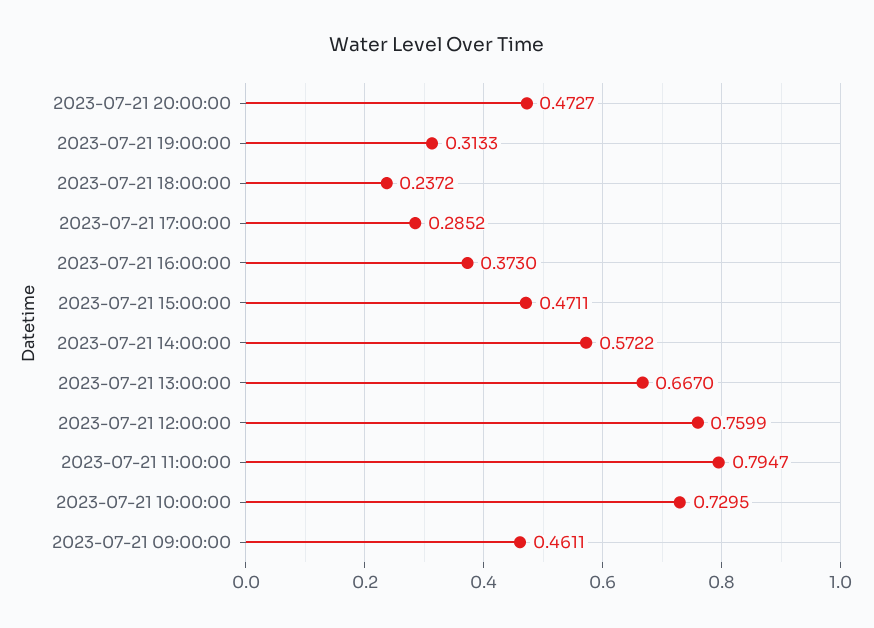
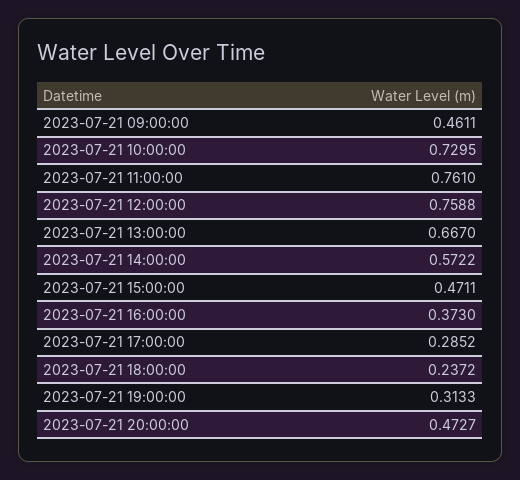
2023-07-21 12:00:00: 0.7599 -> 0.7588
2023-07-21 11:00:00: 0.7947 -> 0.761

